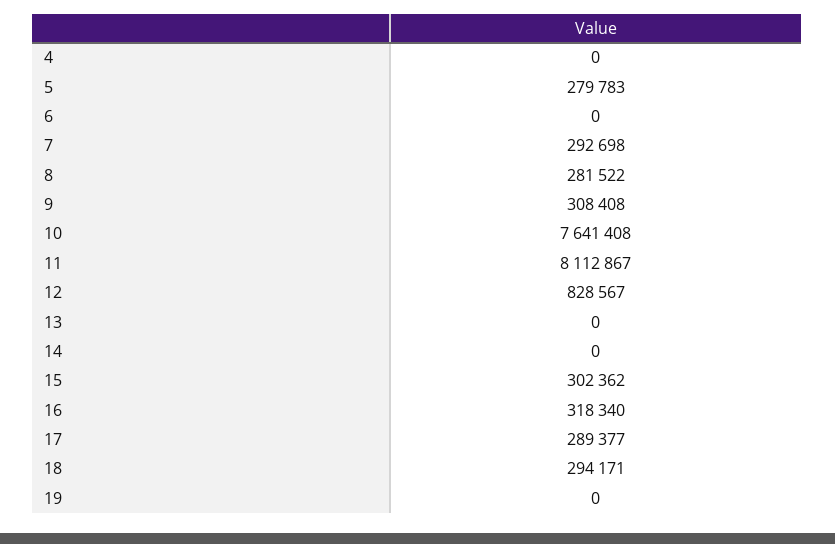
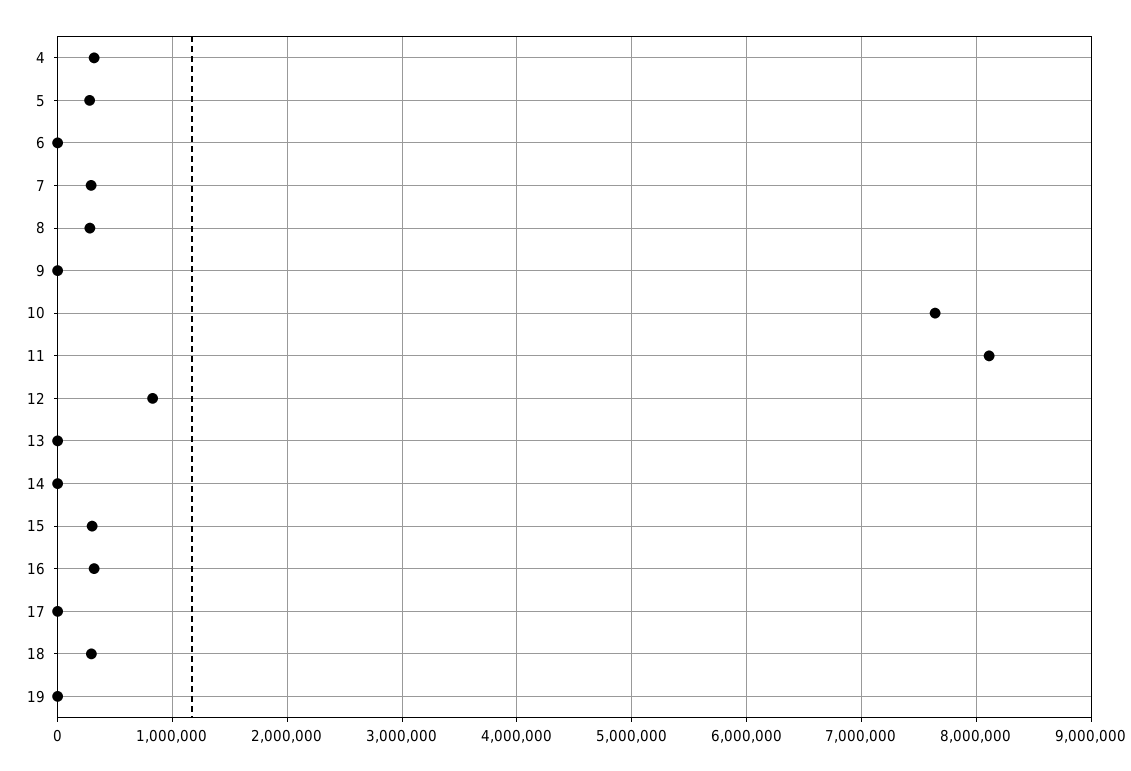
4: 0 -> 300000
9: 308408 -> 0
17: 289377 -> 0

